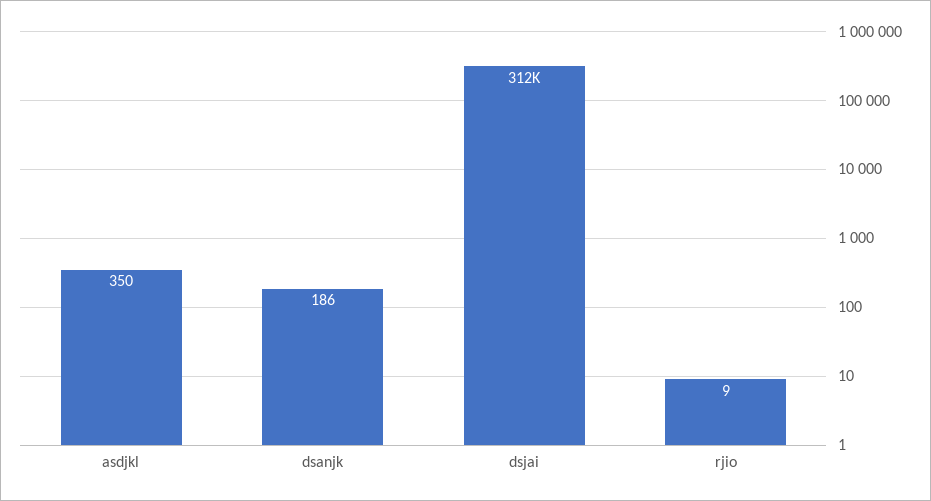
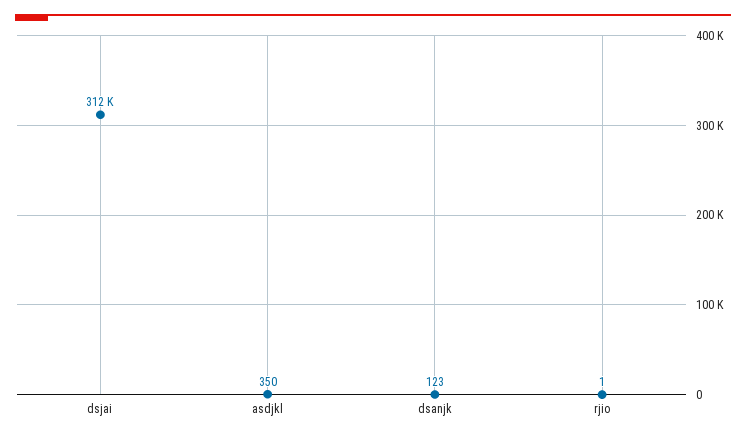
dsanjk: 186 -> 123
rjio: 9 -> 1

